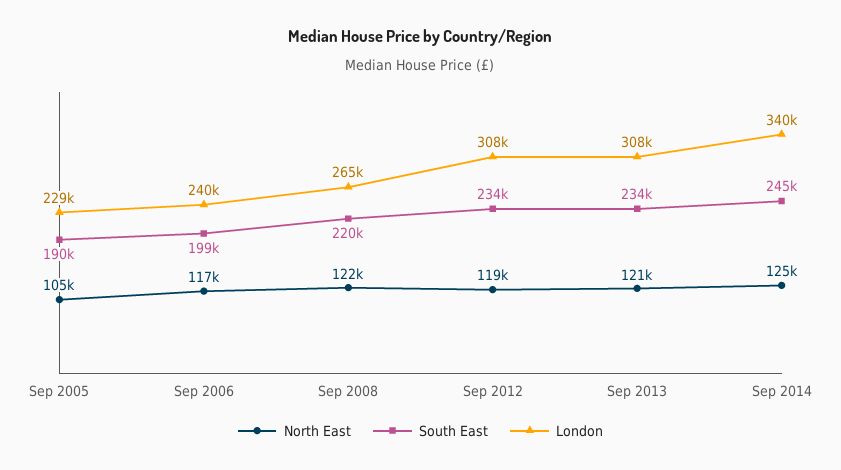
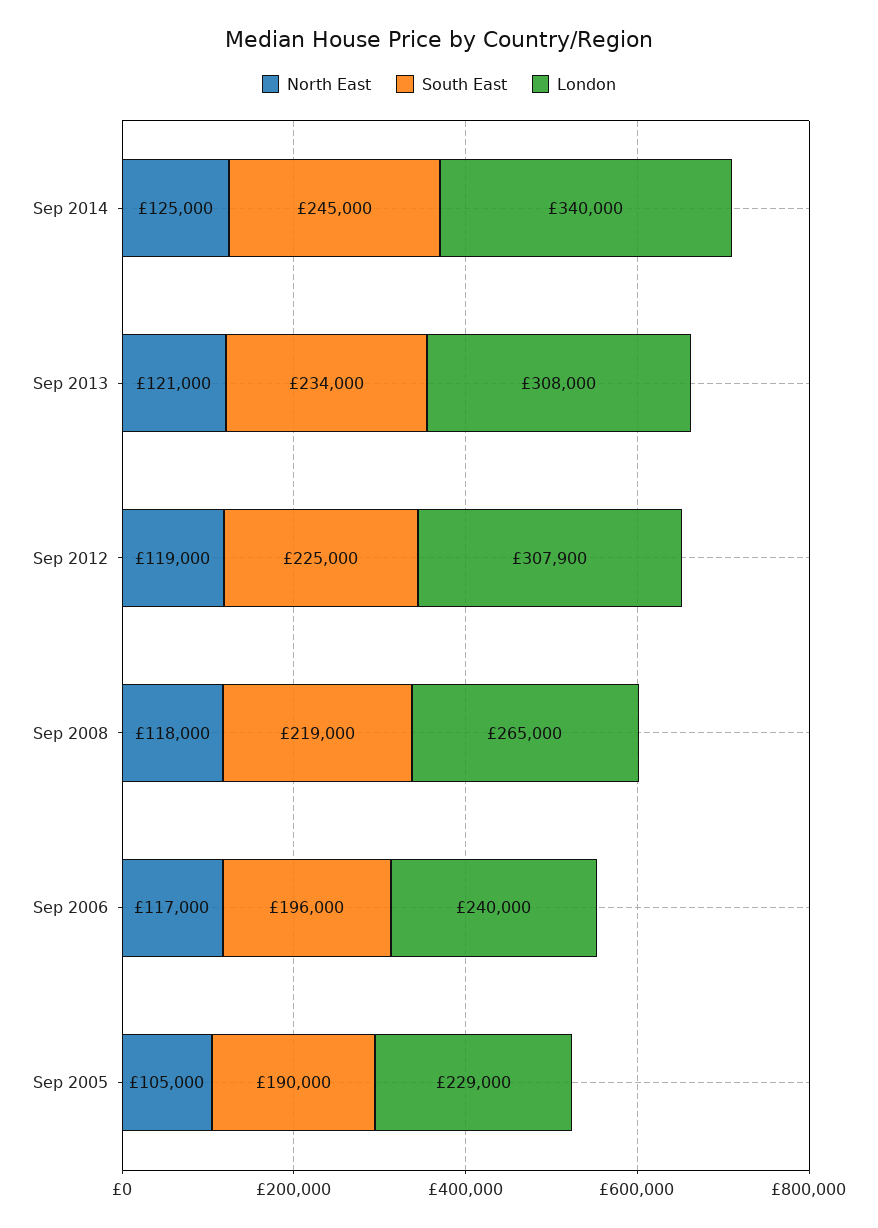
South East, Sep 2006: 199000 -> 196000
North East, Sep 2008: 122000 -> 118000
South East, Sep 2008: 220000 -> 219000
South East, Sep 2012: 234000 -> 225000

